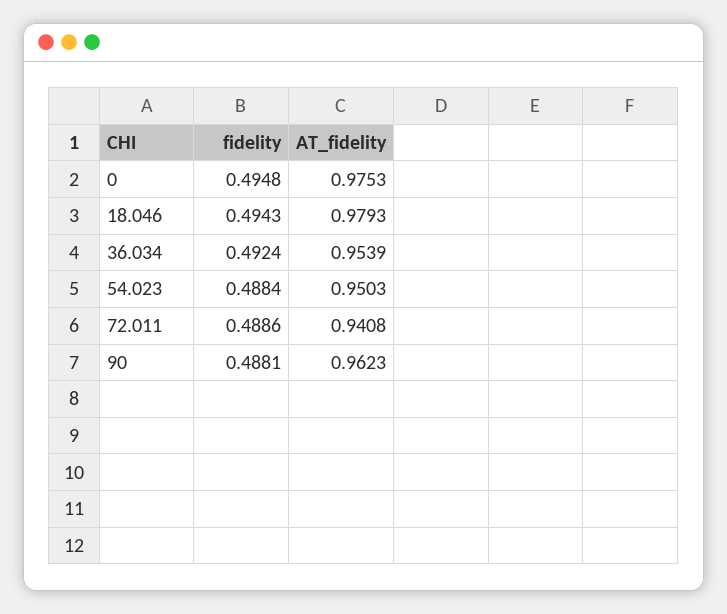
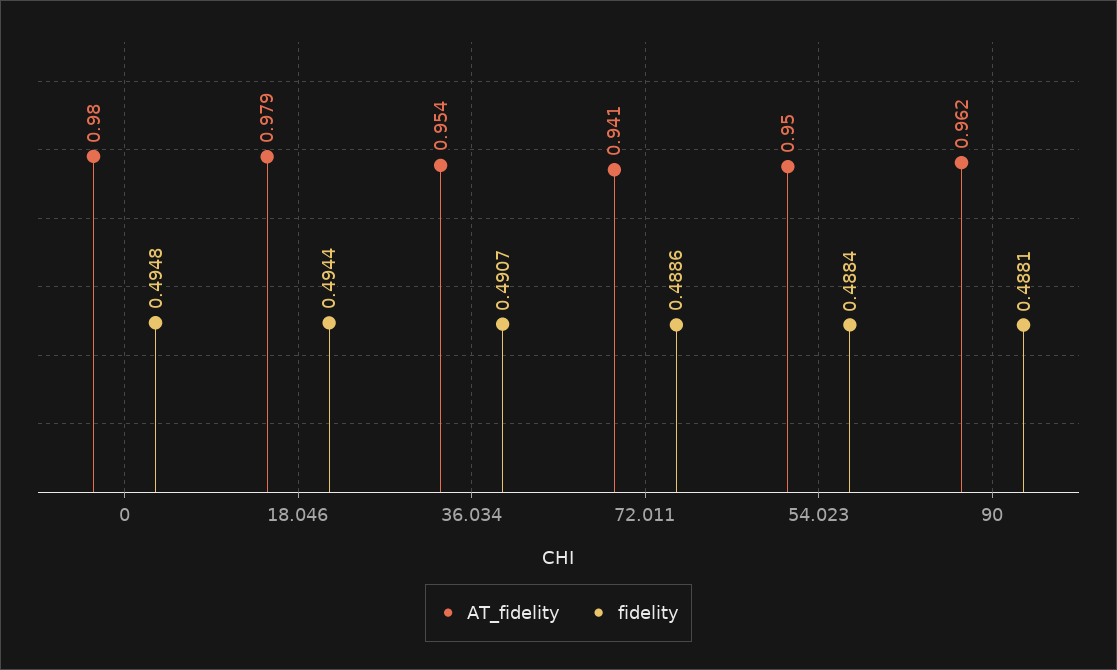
AT_fidelity, 0: 0.9753 -> 0.98
fidelity, 18.046: 0.4943 -> 0.4944
fidelity, 36.034: 0.4924 -> 0.4907

